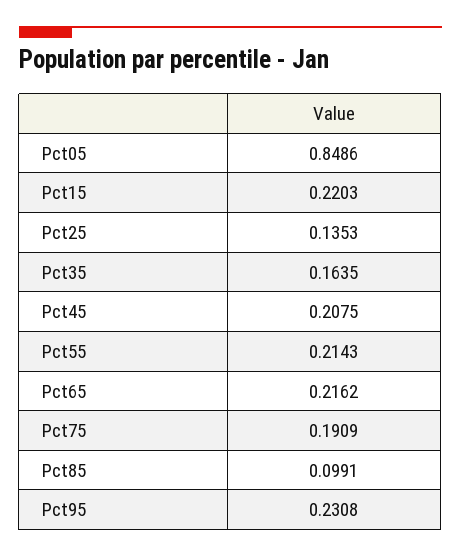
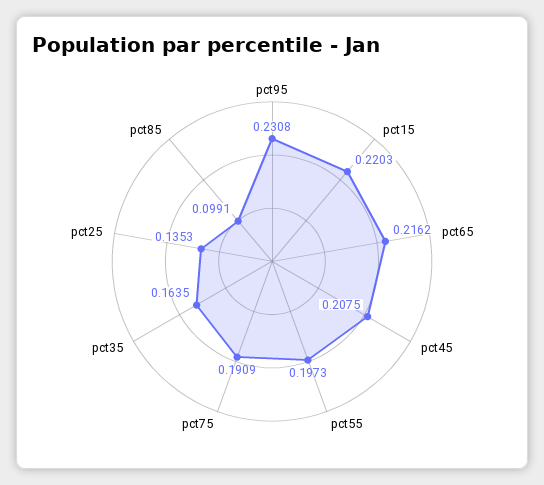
Pct05: 0.8486 -> none
Pct55: 0.2143 -> 0.1973

